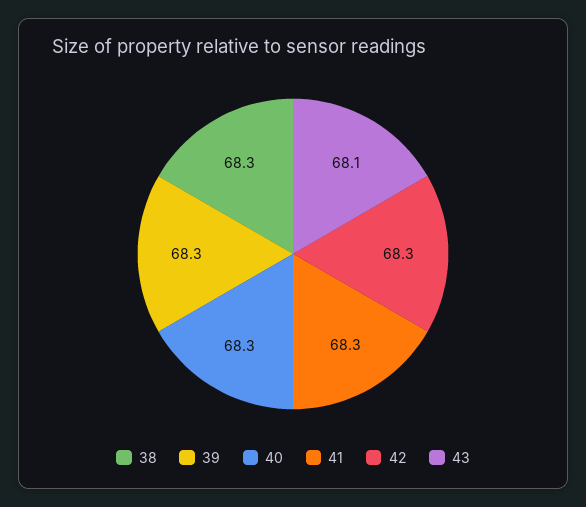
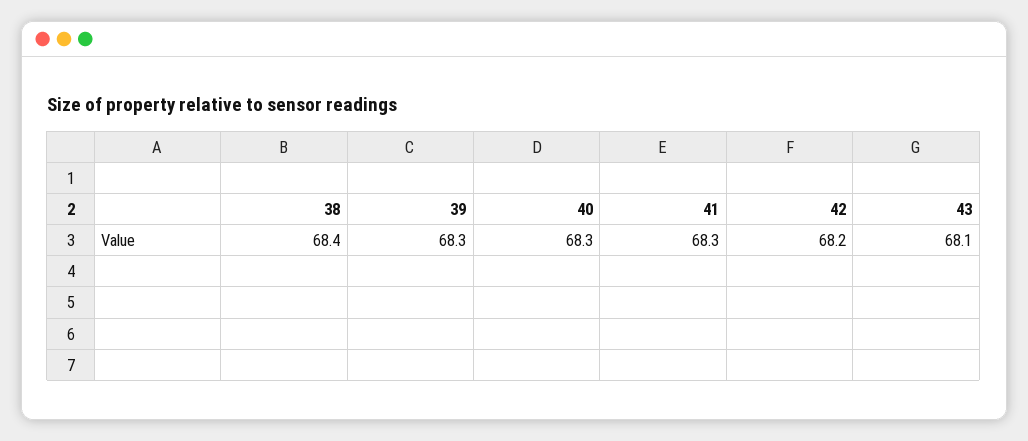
38: 68.3 -> 68.4
42: 68.3 -> 68.2

